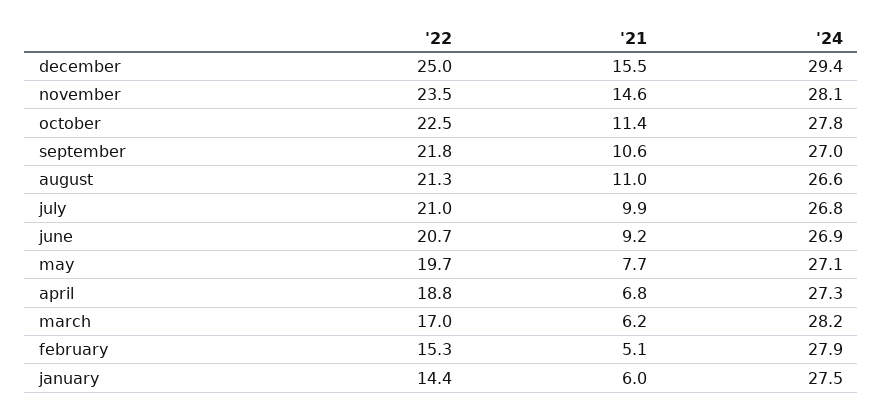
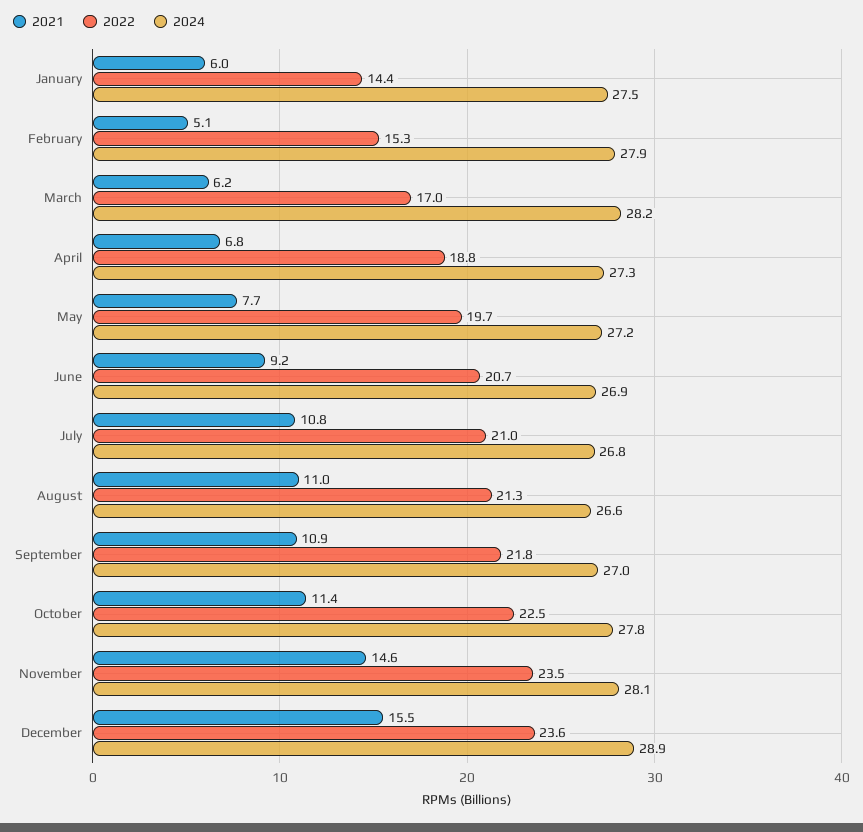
'22, december: 25 -> 23.6
'24, december: 29.4 -> 28.9
'21, september: 10.6 -> 10.9
'21, july: 9.9 -> 10.8
'24, may: 27.1 -> 27.2

